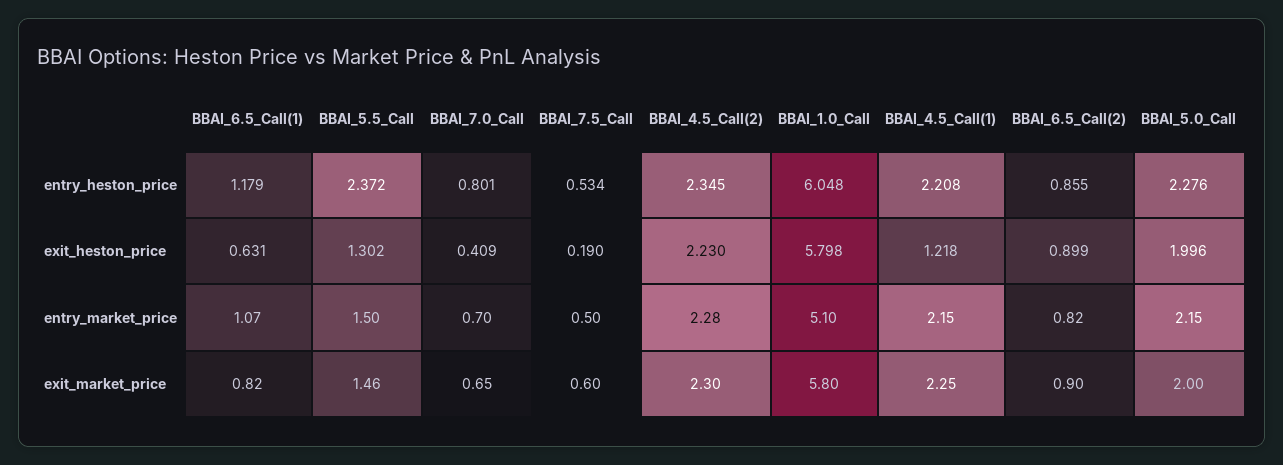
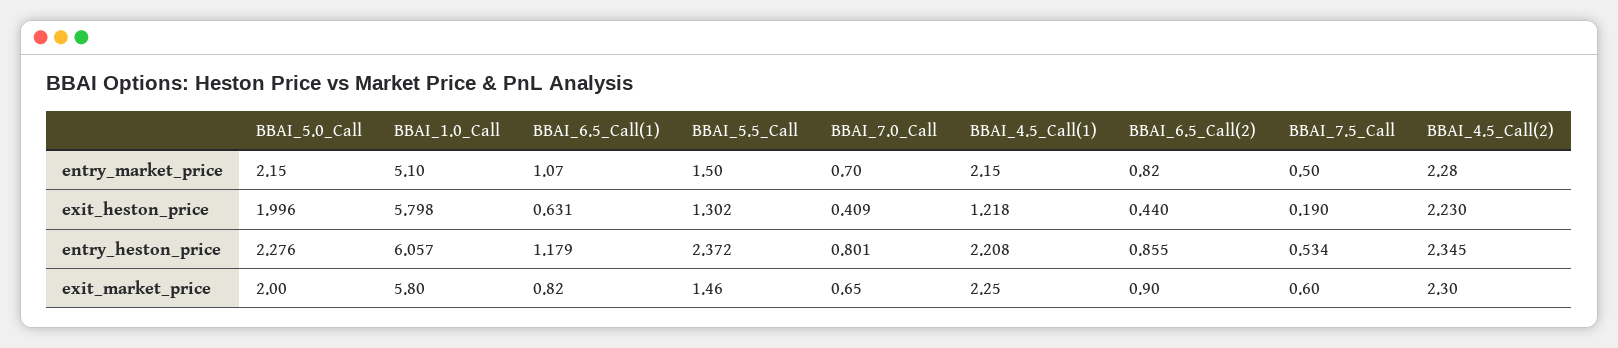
BBAI_1.0_Call, entry_heston_price: 6.048 -> 6.057
BBAI_6.5_Call(2), exit_heston_price: 0.899 -> 0.44

